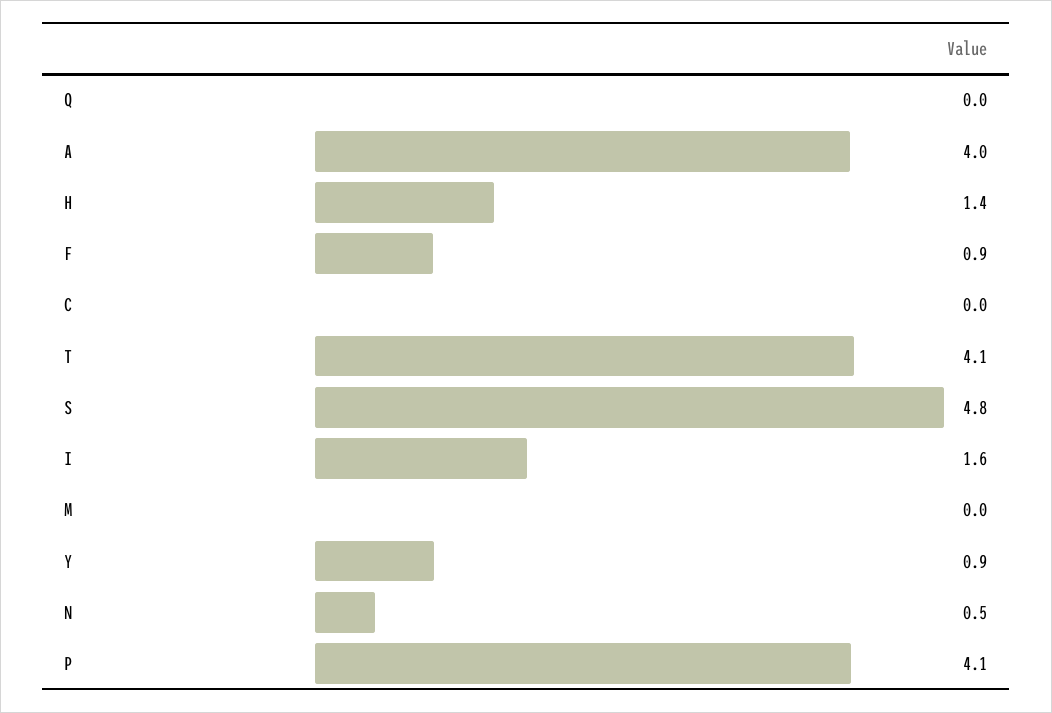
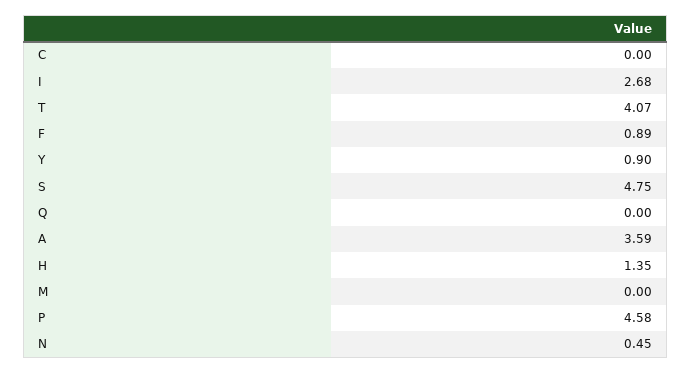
A: 4 -> 3.59
I: 1.6 -> 2.68
P: 4.1 -> 4.58

